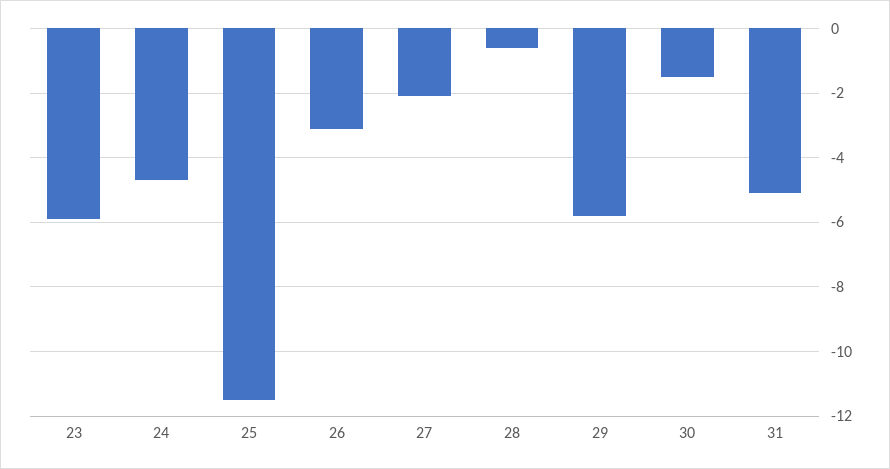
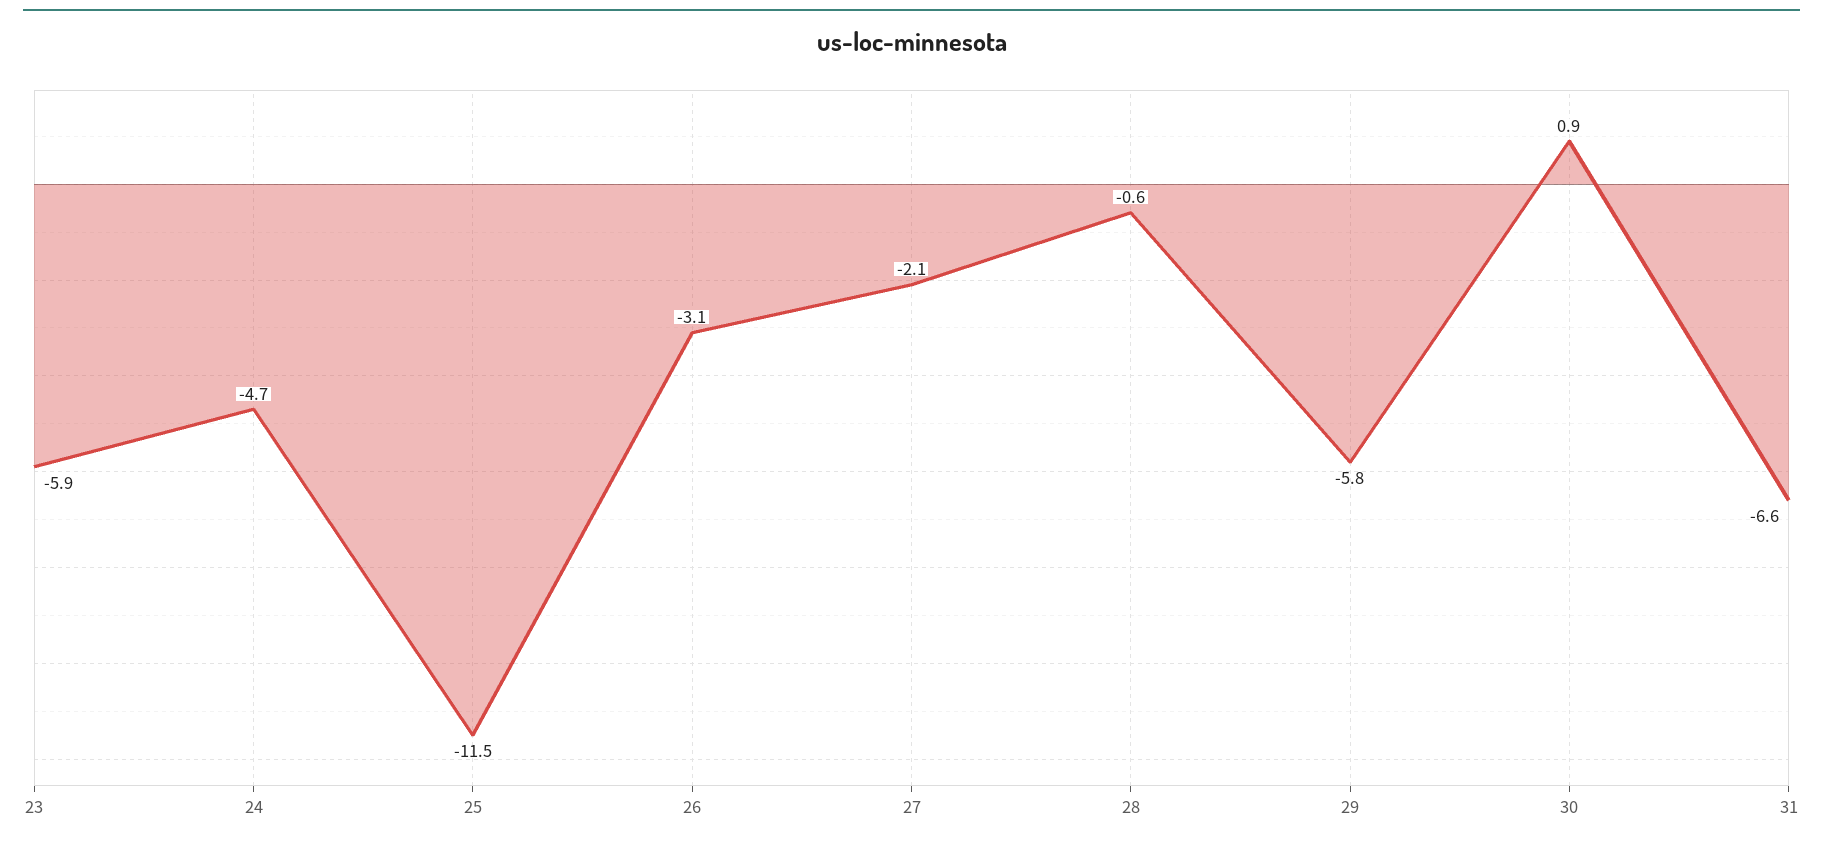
30: -1.5 -> 0.9
31: -5 -> -6.6

